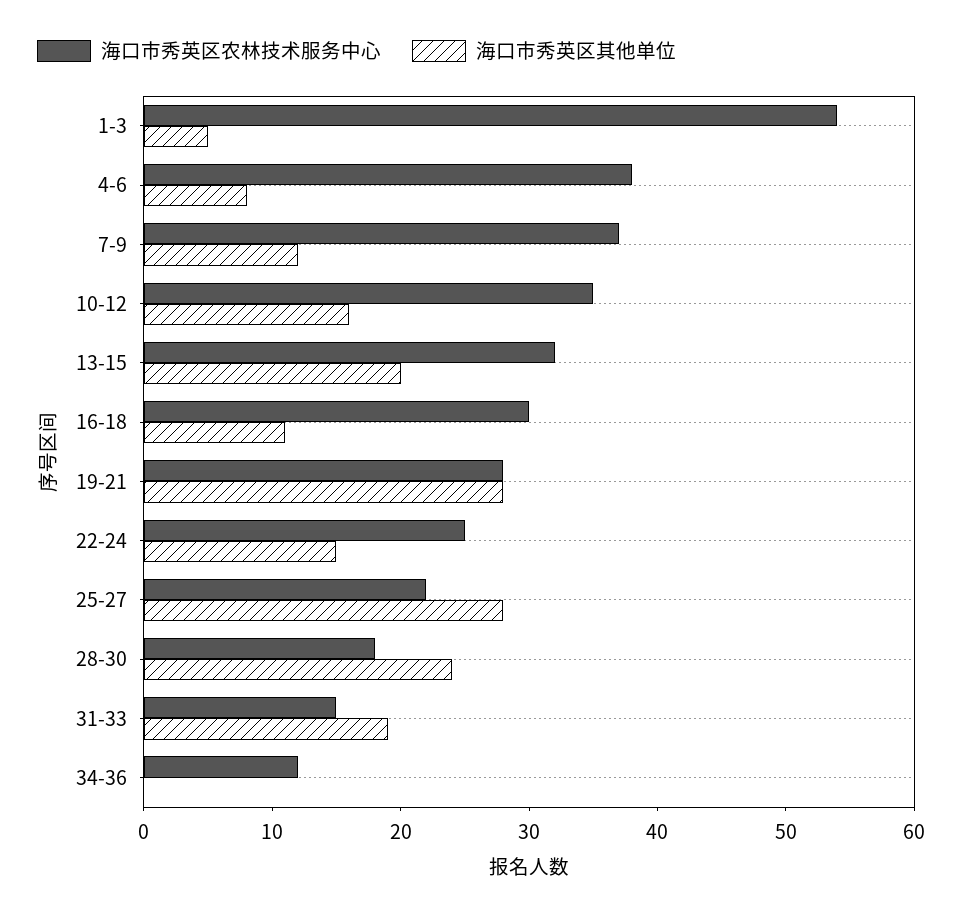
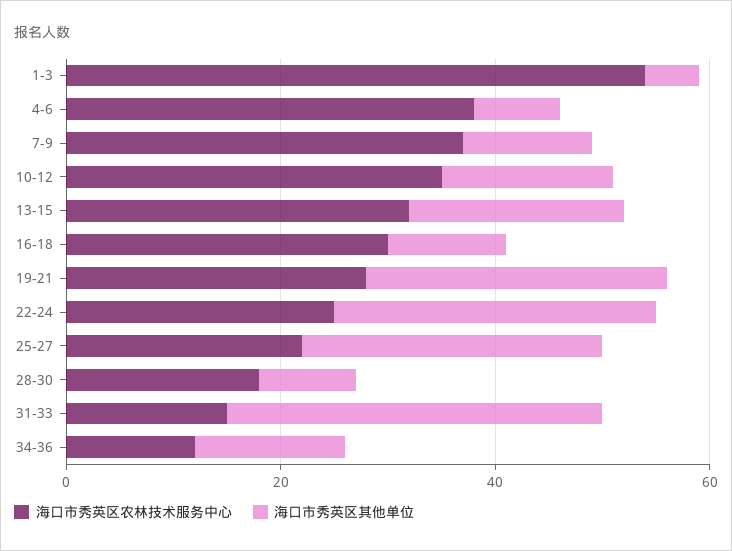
海口市秀英区其他单位, 22-24: 15 -> 30
海口市秀英区其他单位, 28-30: 24 -> 10
海口市秀英区其他单位, 31-33: 19 -> 35
海口市秀英区其他单位, 34-36: 0 -> 15

